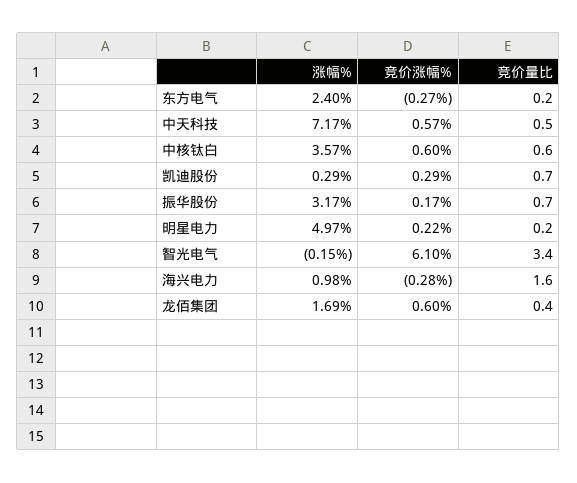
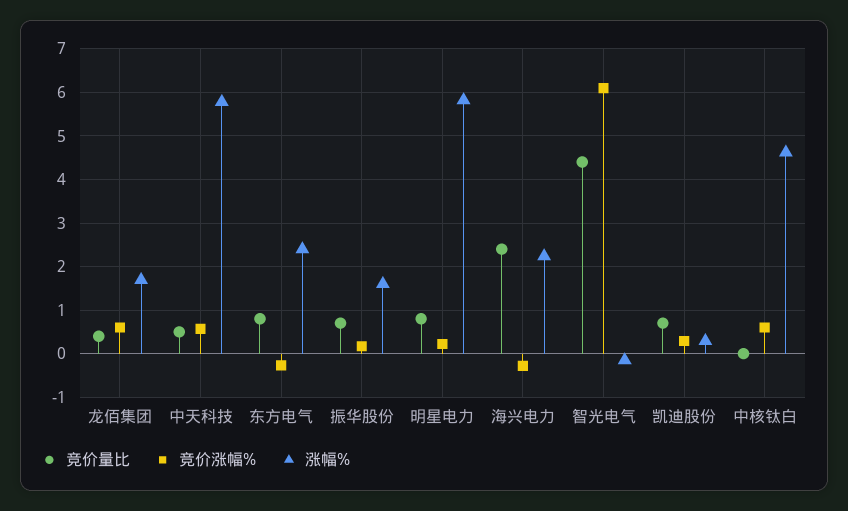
竞价量比, 东方电气: 0.2 -> 0.8
涨幅%, 中天科技: 7.17 -> 5.8
涨幅%, 中核钛白: 3.57 -> 4.6
竞价量比, 中核钛白: 0.6 -> 0
涨幅%, 振华股份: 3.17 -> 1.6
涨幅%, 明星电力: 4.97 -> 5.8
竞价量比, 明星电力: 0.2 -> 0.8
竞价量比, 智光电气: 3.4 -> 4.4
涨幅%, 海兴电力: 0.98 -> 2.2
竞价量比, 海兴电力: 1.6 -> 2.4

